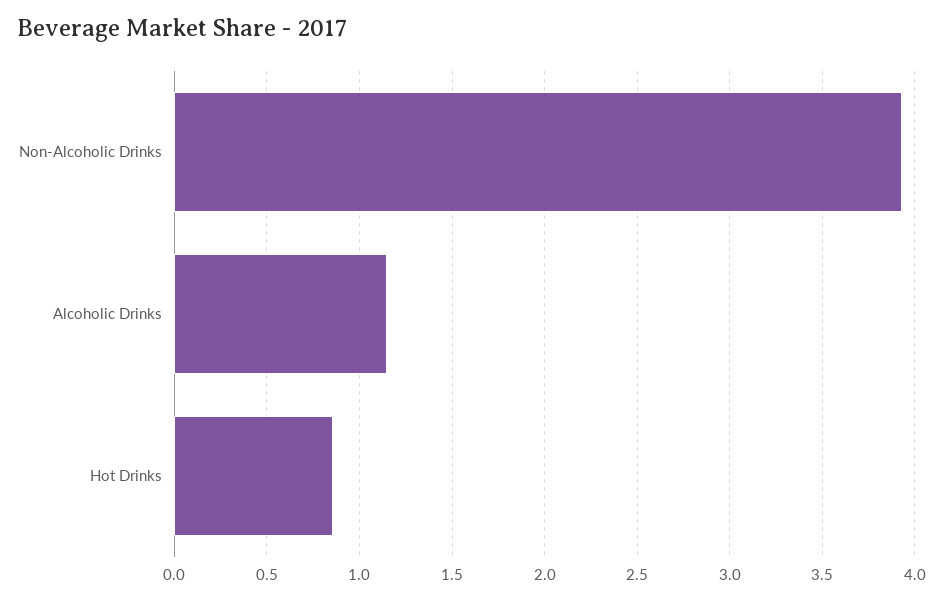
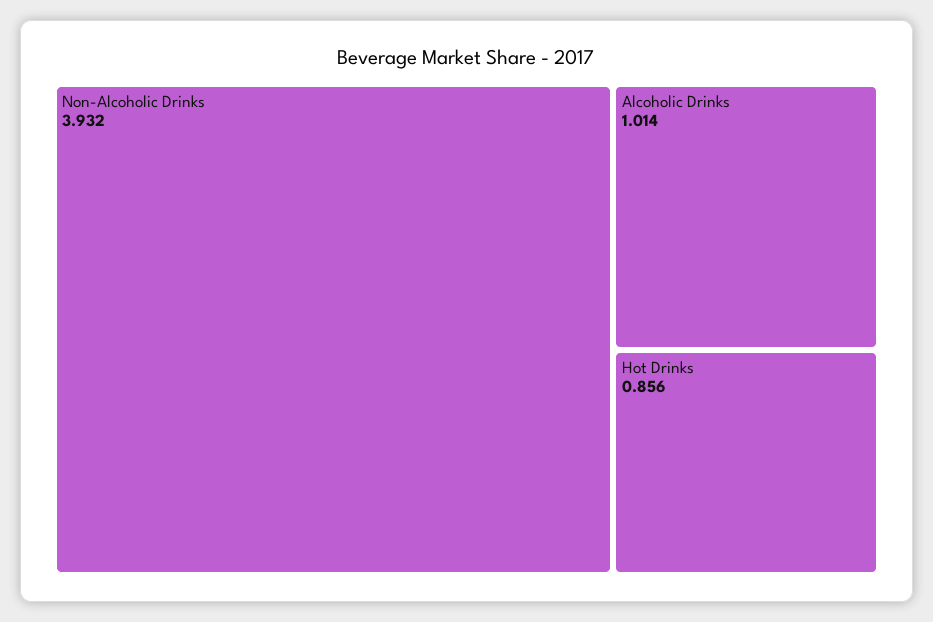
Alcoholic Drinks: 1.15 -> 1.014

